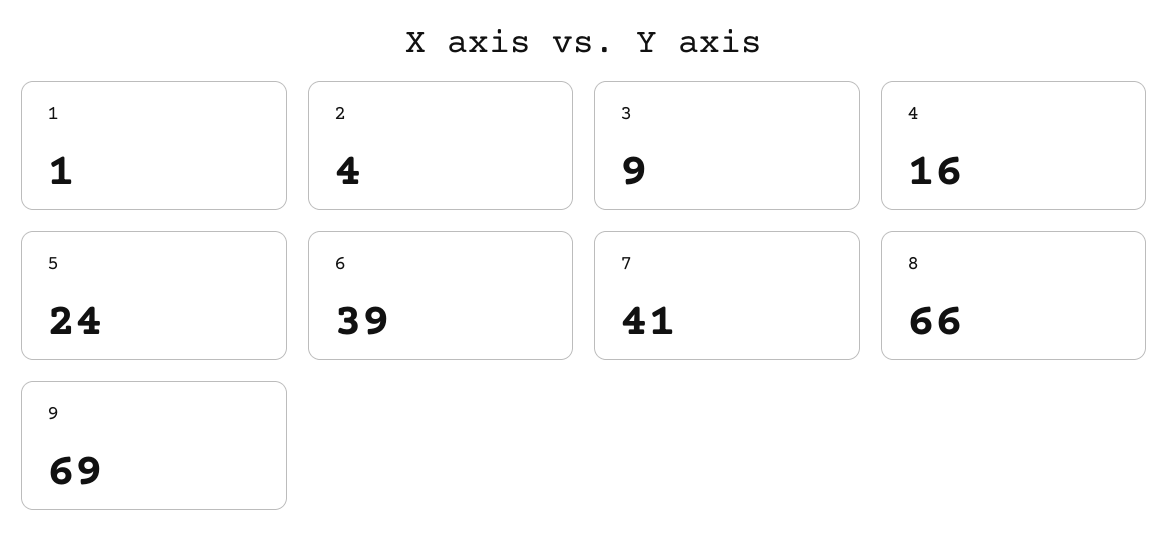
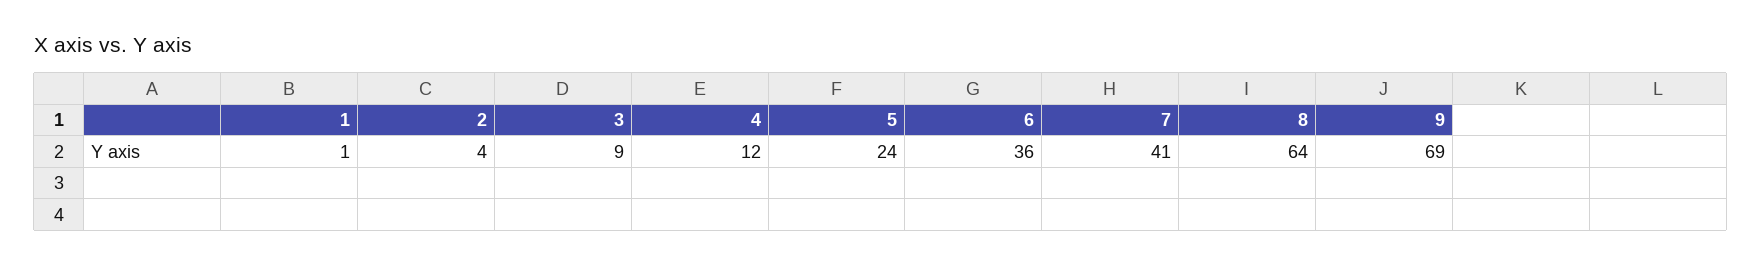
4: 16 -> 12
6: 39 -> 36
8: 66 -> 64

